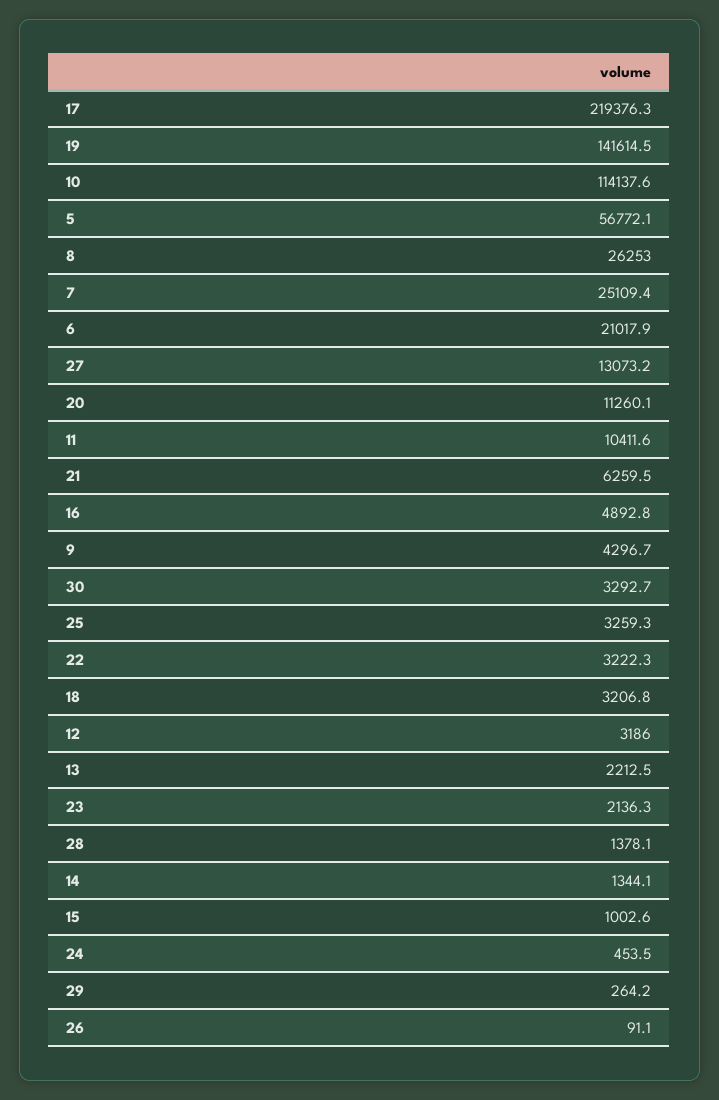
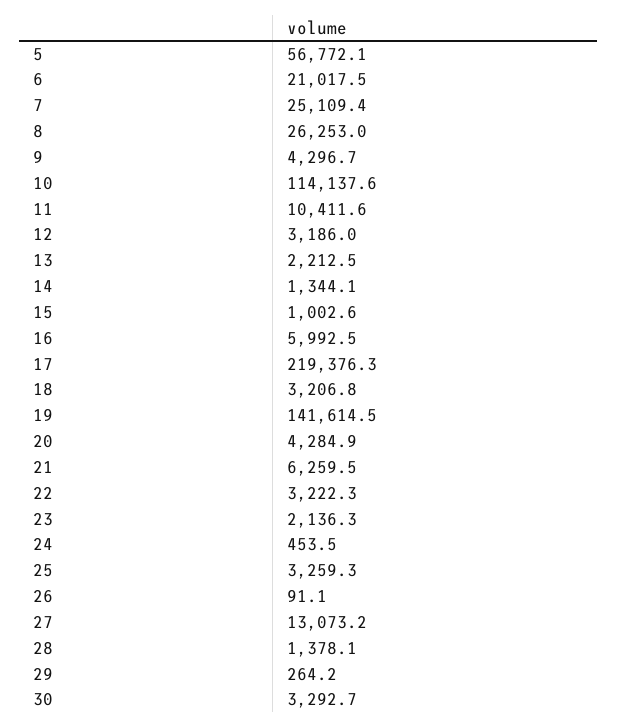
6: 21017.9 -> 21017.5
20: 11260.1 -> 4284.9
16: 4892.8 -> 5992.5

